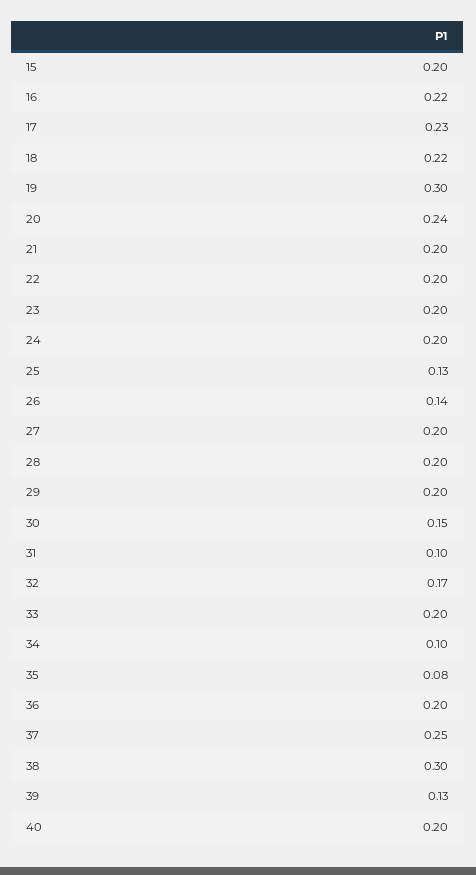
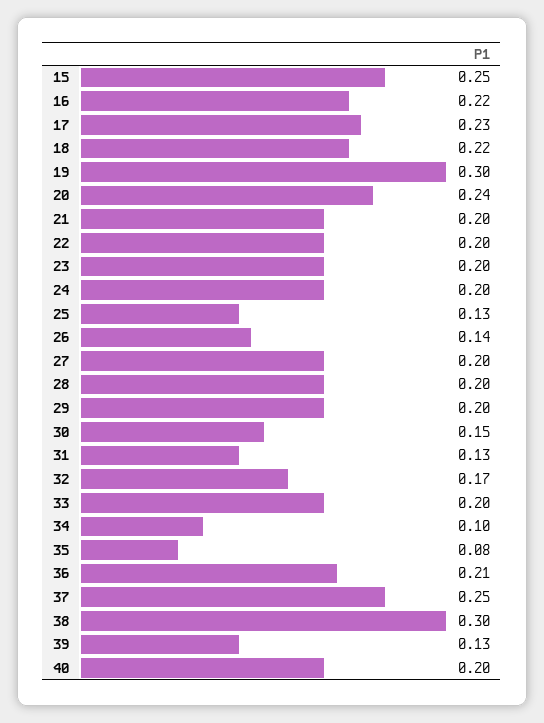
15: 0.2 -> 0.25
31: 0.1 -> 0.13
36: 0.2 -> 0.21

